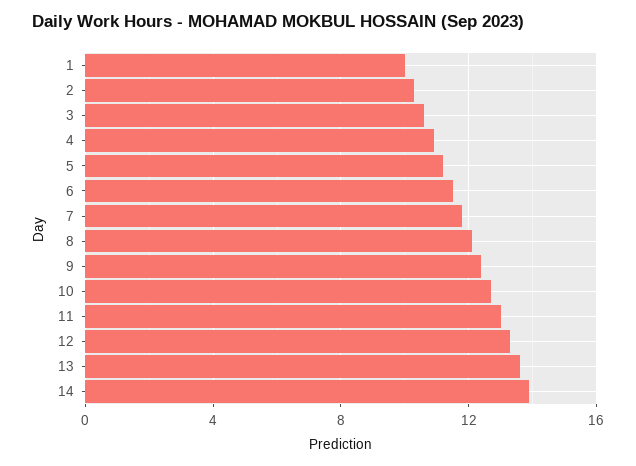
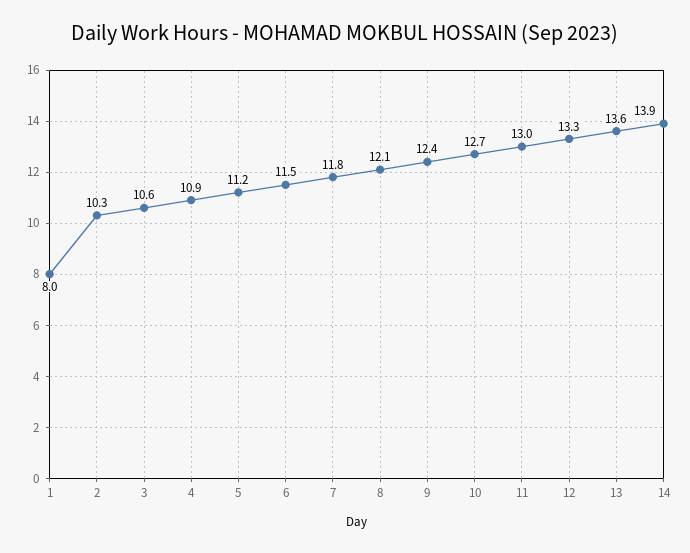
1: 10 -> 8

